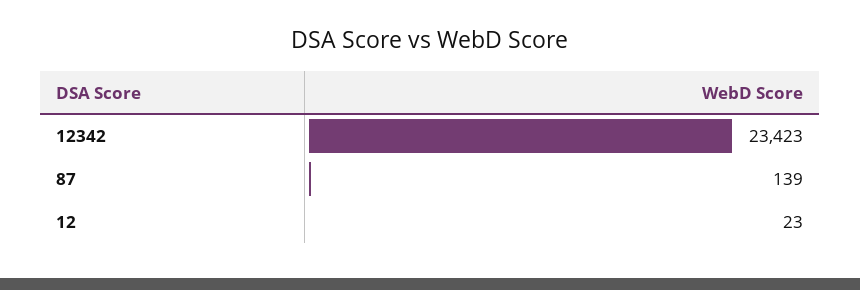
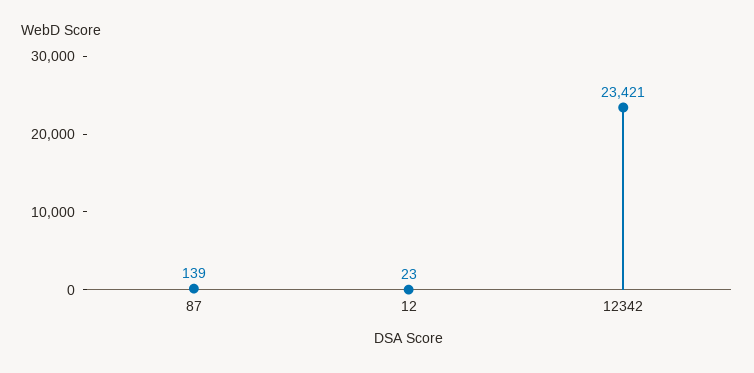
12342: 23423 -> 23421

